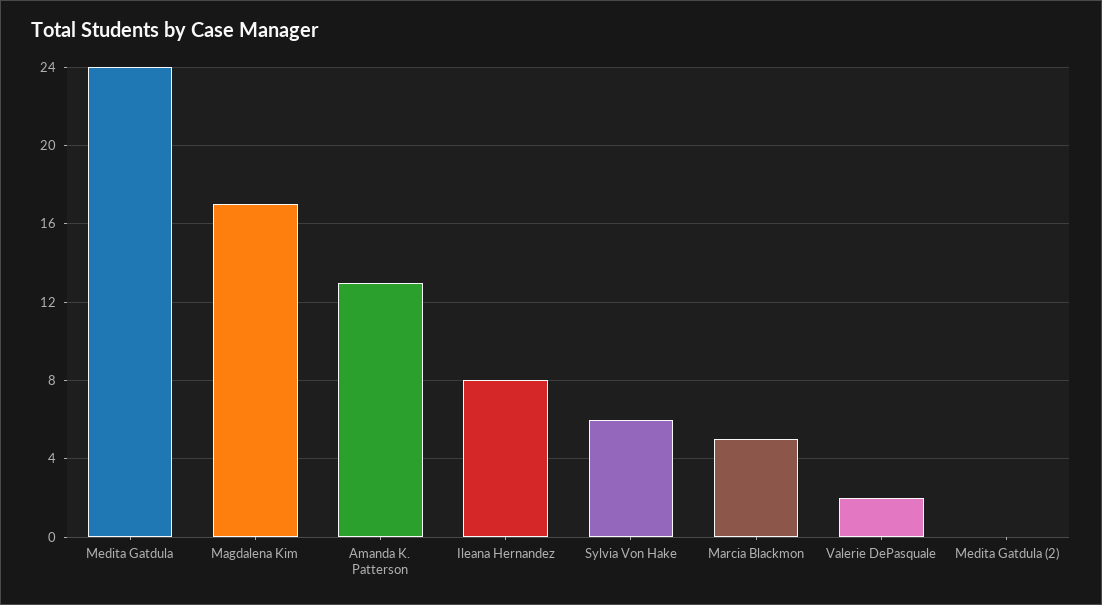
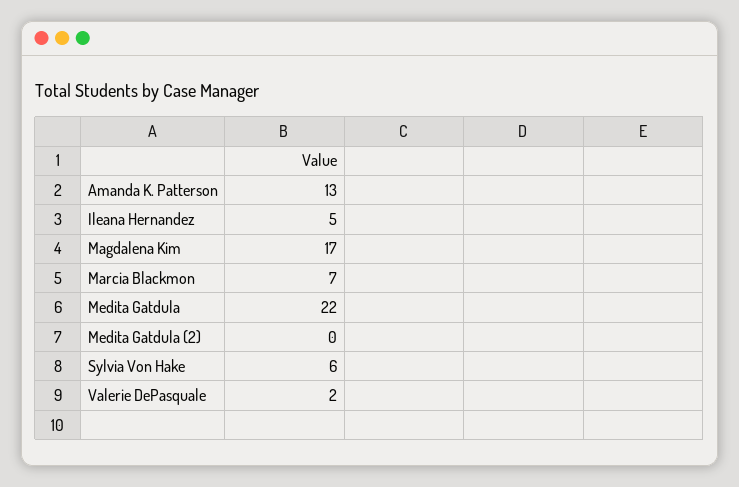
Medita Gatdula: 24 -> 22
Ileana Hernandez: 8 -> 5
Marcia Blackmon: 5 -> 7

